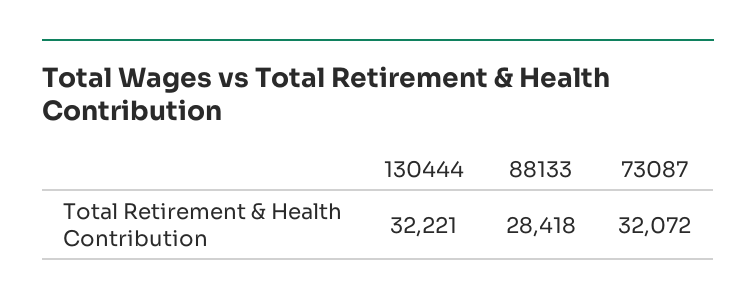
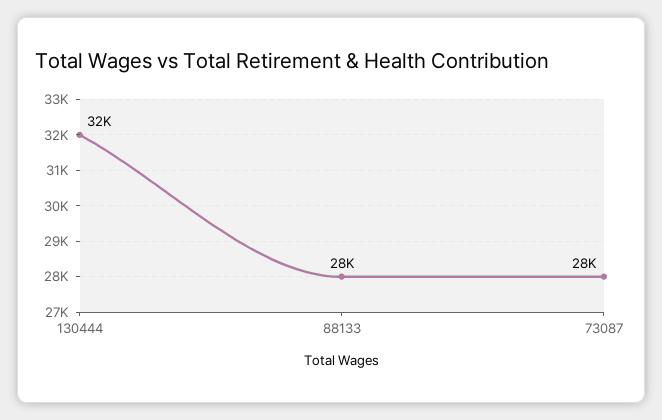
73087: 32072 -> 28000

